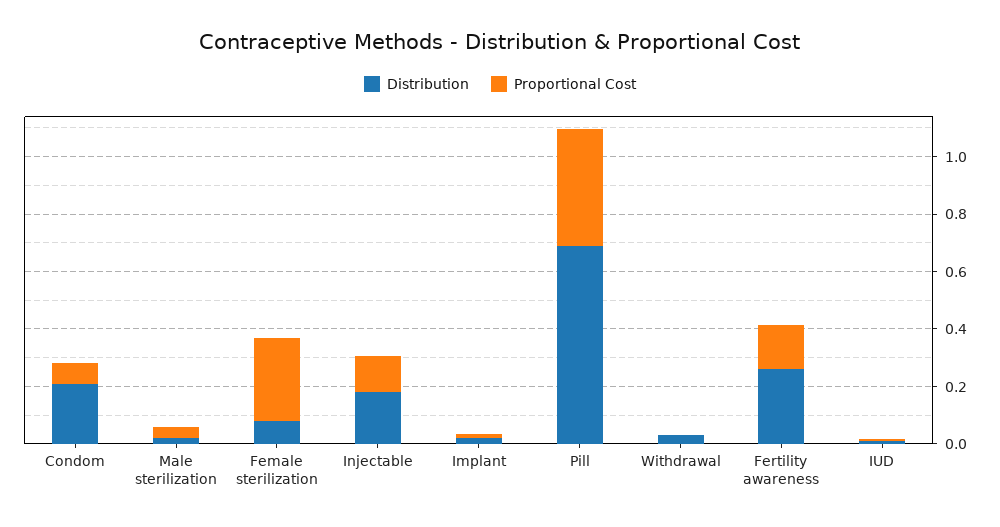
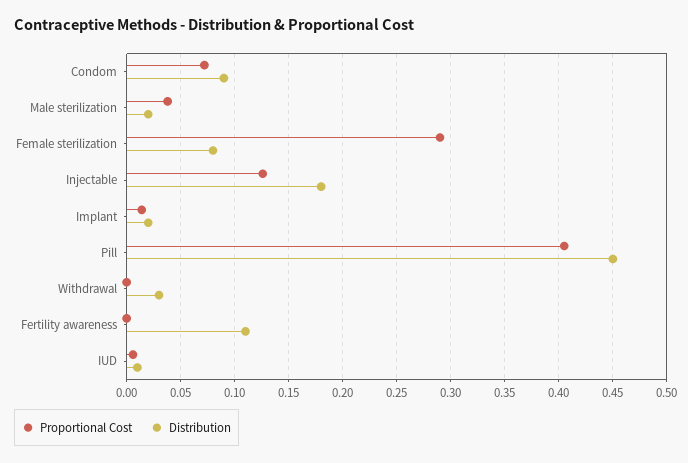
Distribution, Condom: 0.2 -> 0.09
Distribution, Pill: 0.7 -> 0.45
Distribution, Fertility awareness: 0.25 -> 0.11
Proportional Cost, Fertility awareness: 0.15 -> 0

